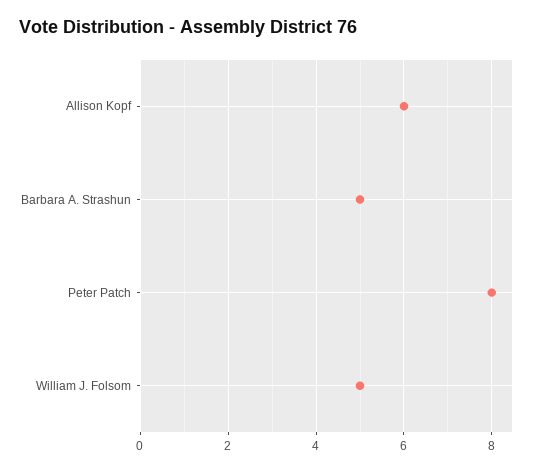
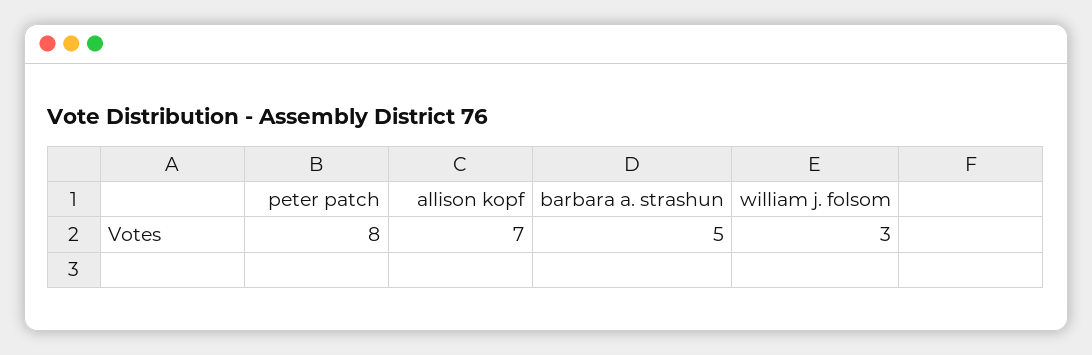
Allison Kopf: 6 -> 7
William J. Folsom: 5 -> 3

